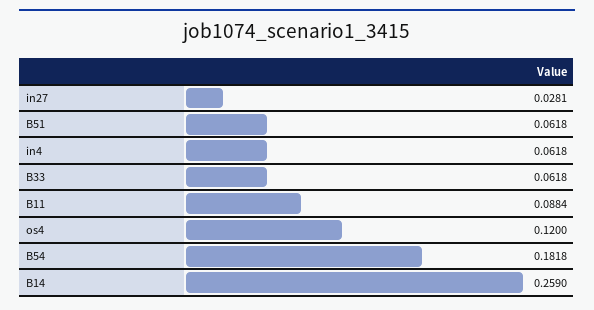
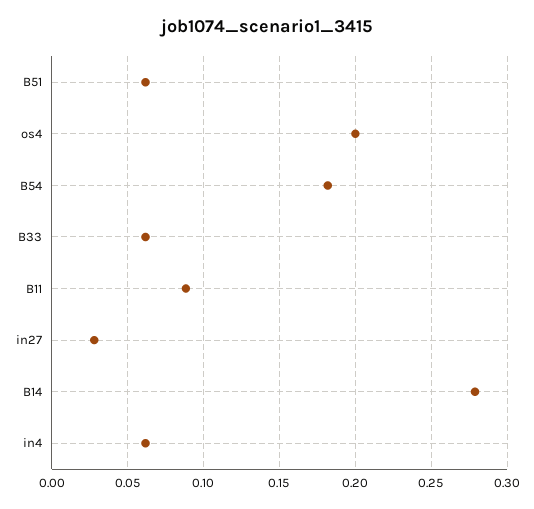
os4: 0.12 -> 0.2
B14: 0.259 -> 0.28

